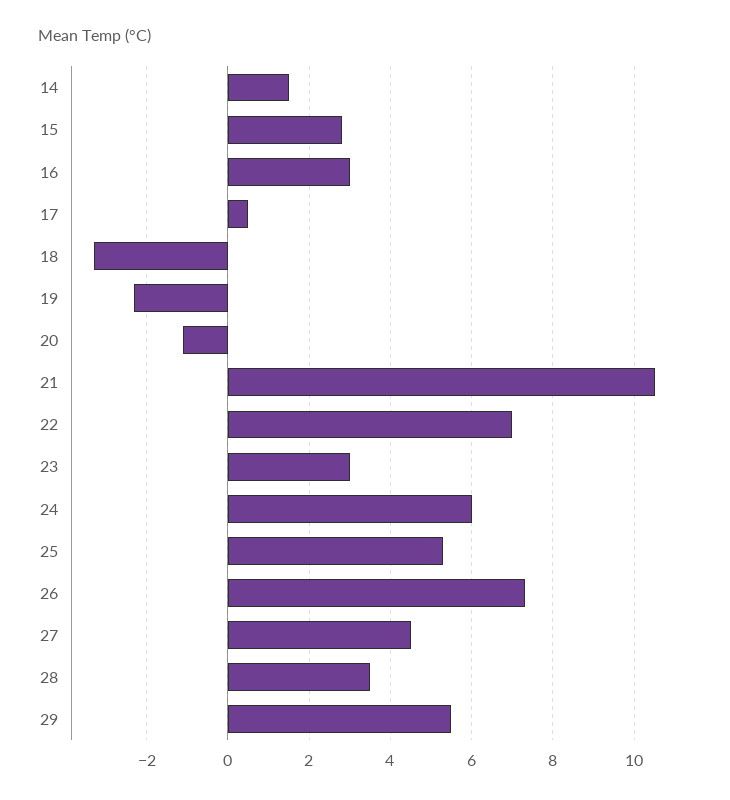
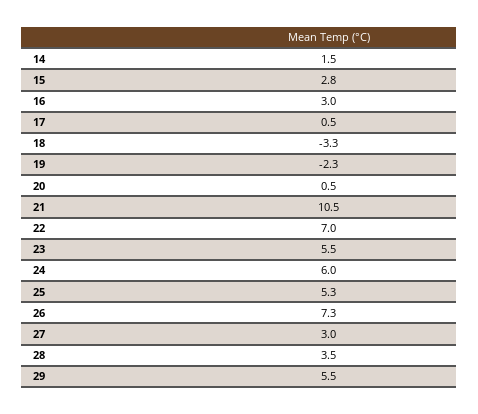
20: -1 -> 0.5
23: 3 -> 5.5
27: 4.5 -> 3

